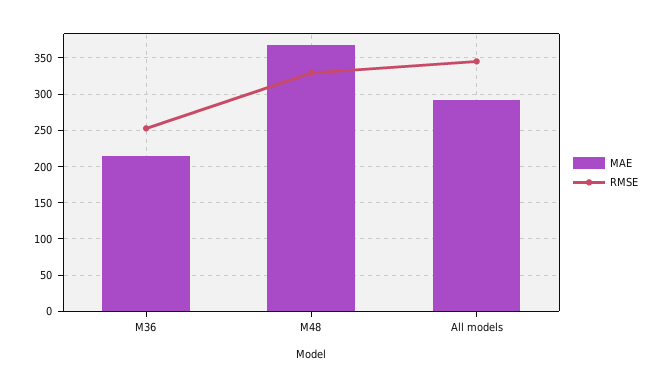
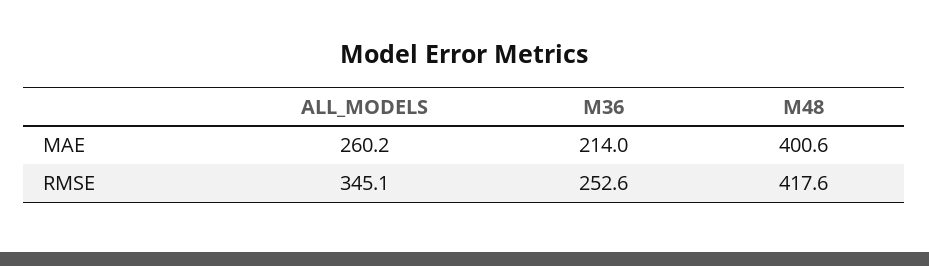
MAE, M48: 370 -> 400.6
RMSE, M48: 330 -> 417.6
MAE, All models: 290 -> 260.2

